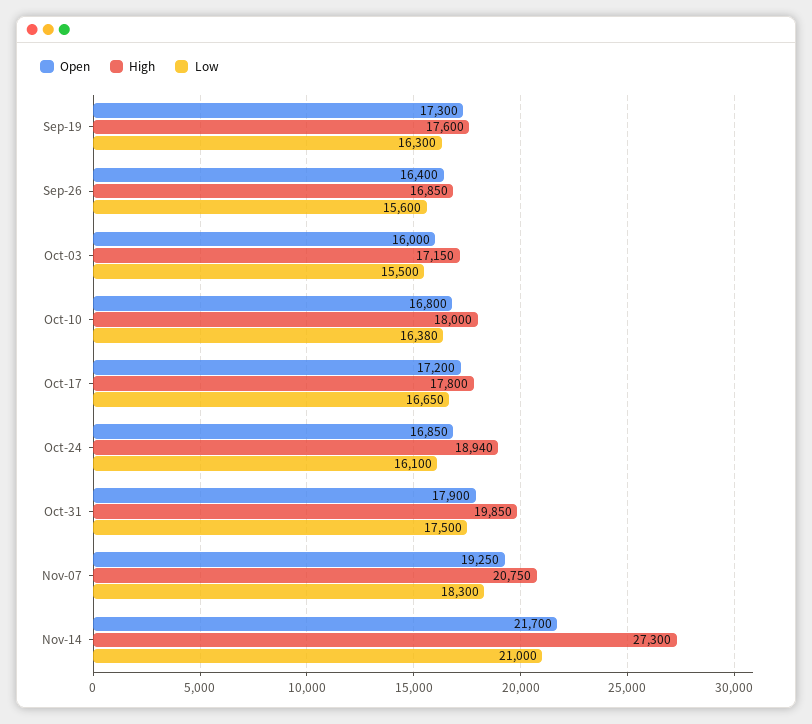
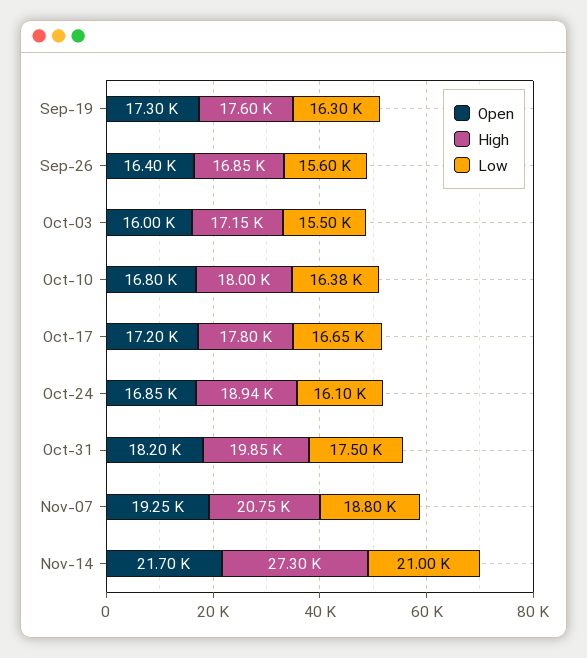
Open, Oct-31: 17900 -> 18200
Low, Nov-07: 18300 -> 18800

